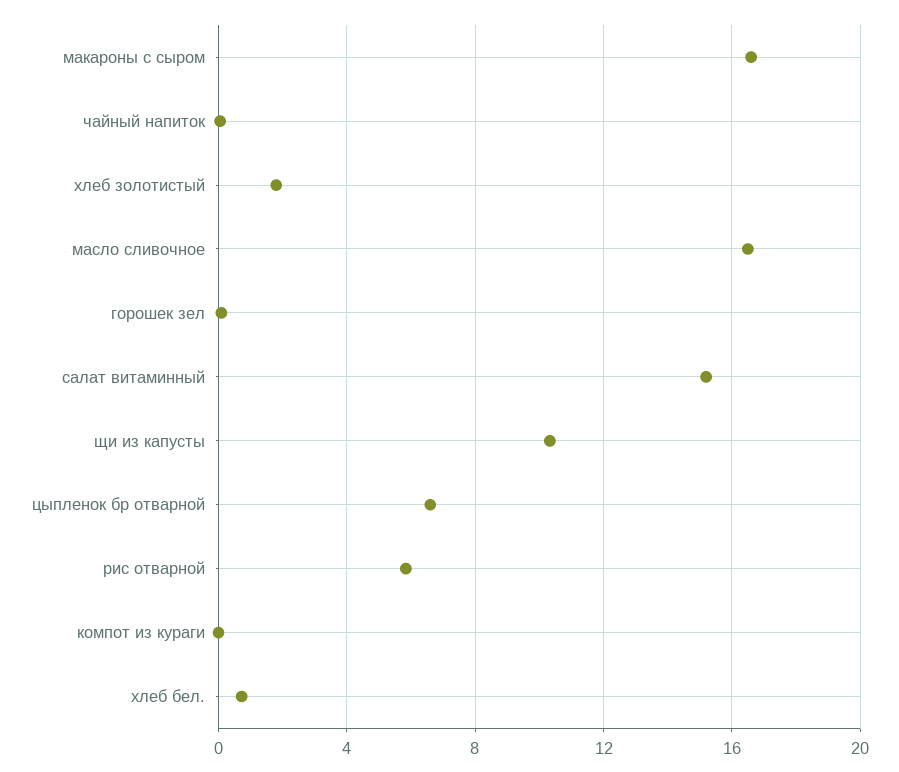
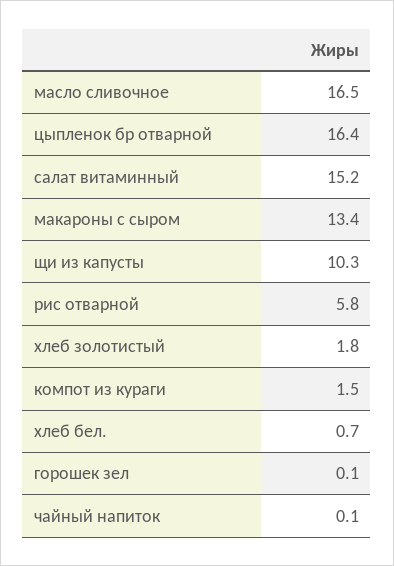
макароны с сыром: 16.5 -> 13.4
цыпленок бр отварной: 6.5 -> 16.4
компот из кураги: 0 -> 1.5

